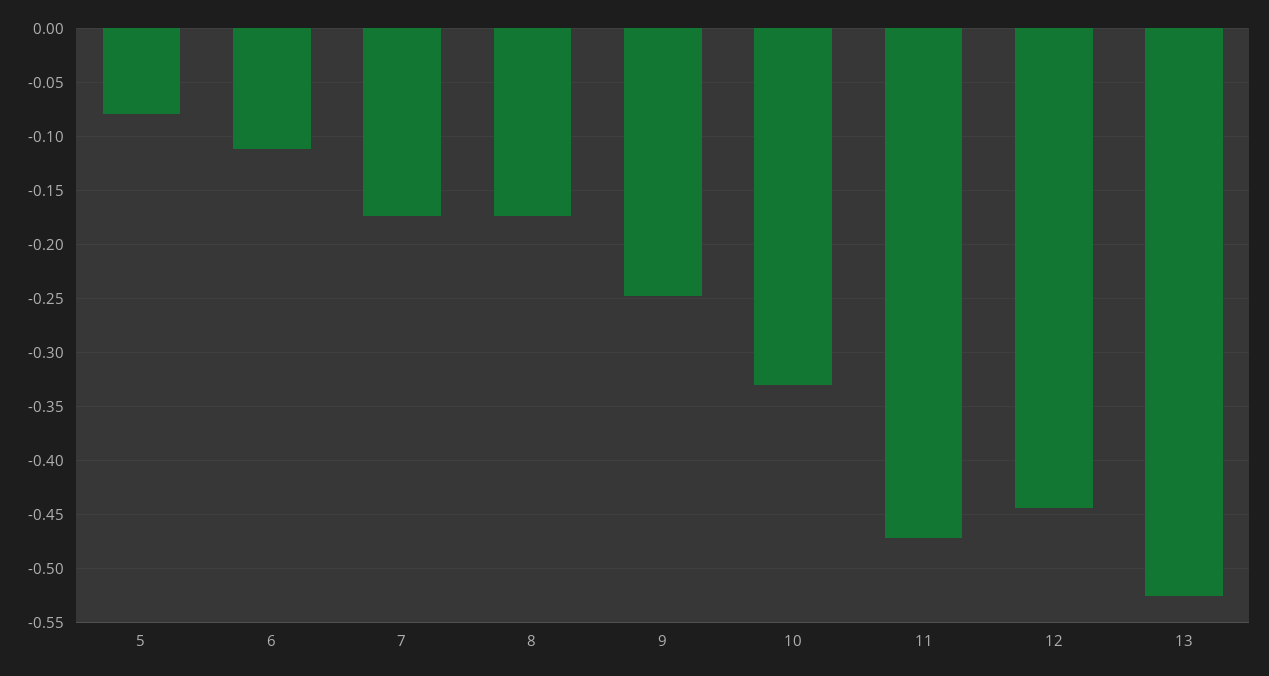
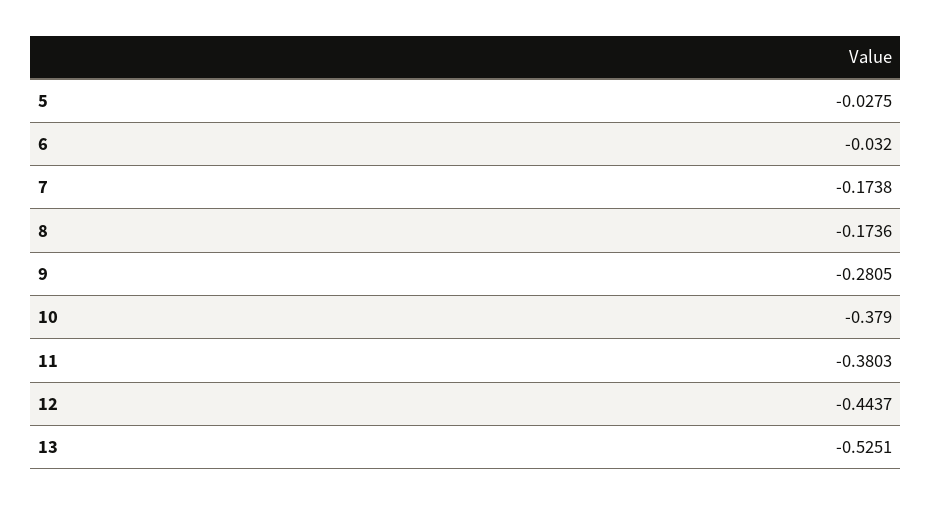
5: -0.08 -> -0.0275
6: -0.11 -> -0.032
9: -0.25 -> -0.2805
10: -0.33 -> -0.379
11: -0.47 -> -0.3803

